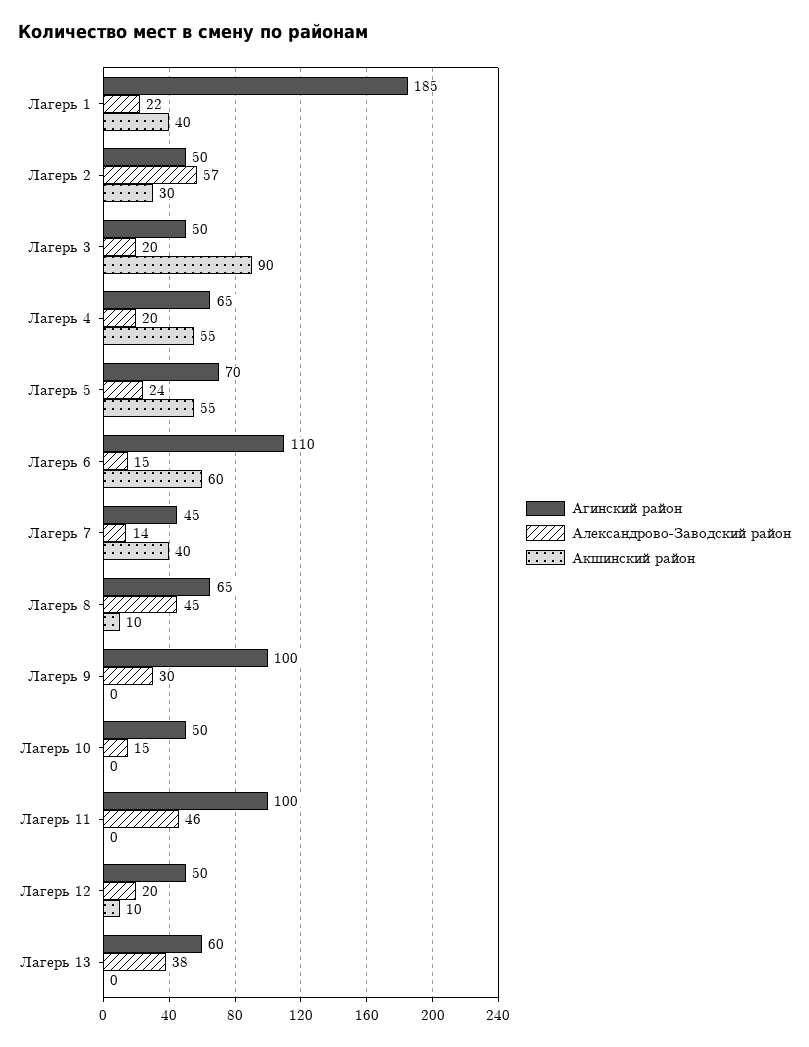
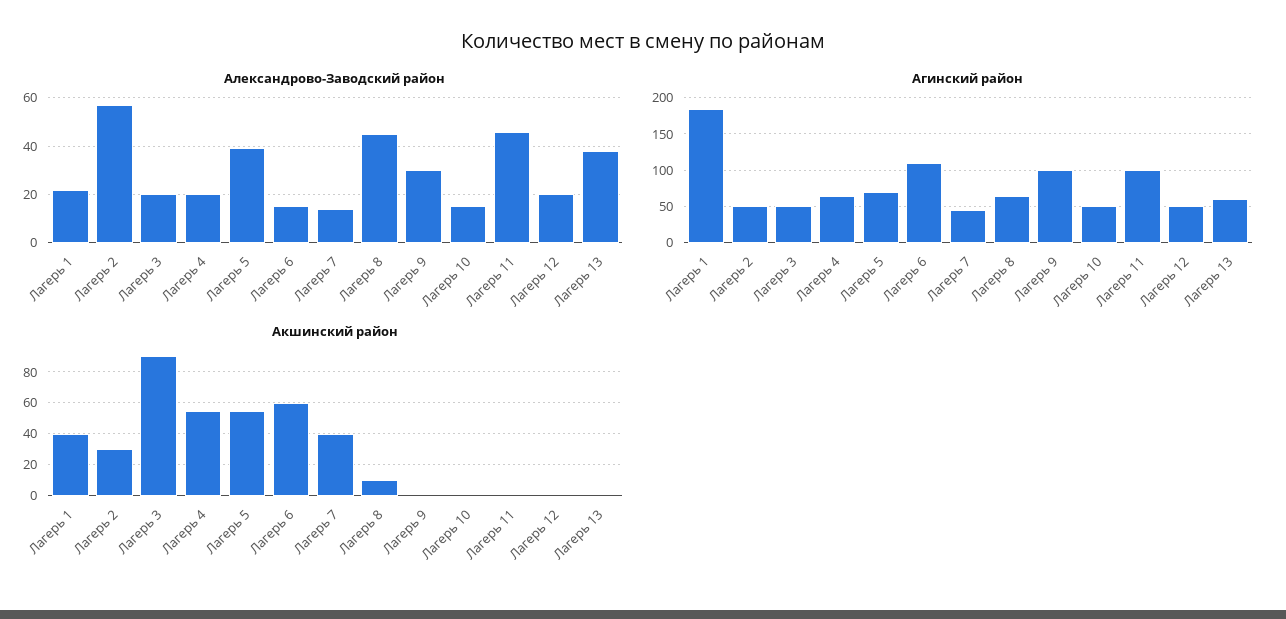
Александрово-Заводский район, Лагерь 5: 24 -> 40
Акшинский район, Лагерь 12: 10 -> 0

